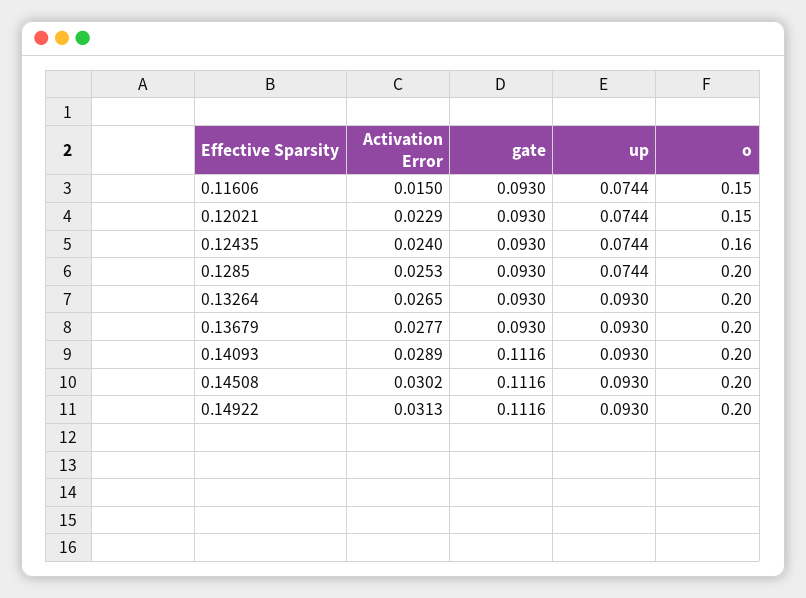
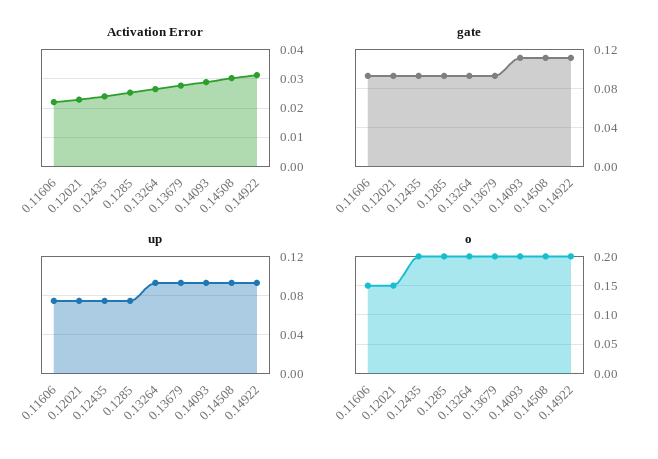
Activation Error, 0.11606: 0.015 -> 0.0225
o, 0.12435: 0.16 -> 0.2

